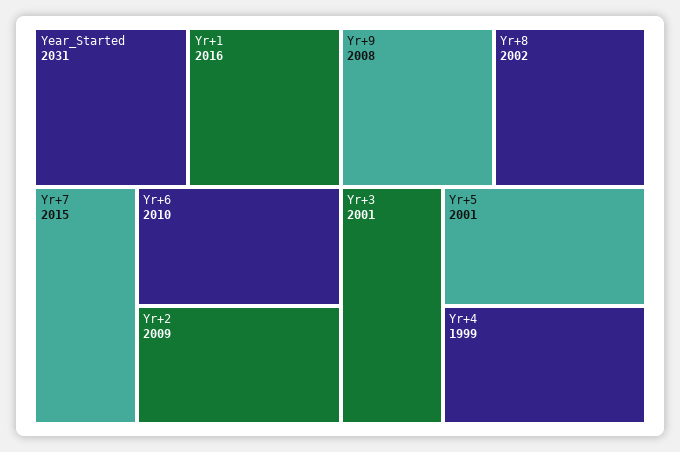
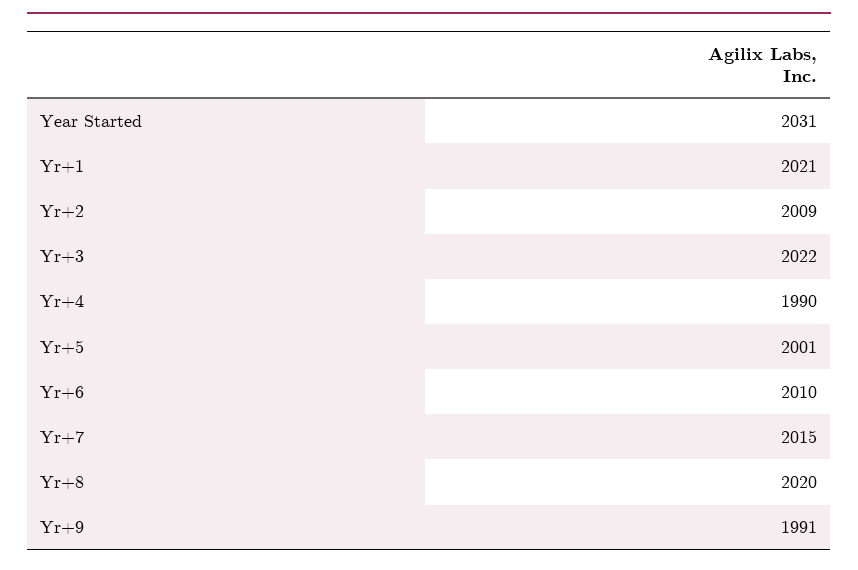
Yr+1: 2016 -> 2021
Yr+9: 2008 -> 1991
Yr+8: 2002 -> 2020
Yr+3: 2001 -> 2022
Yr+4: 1999 -> 1990

